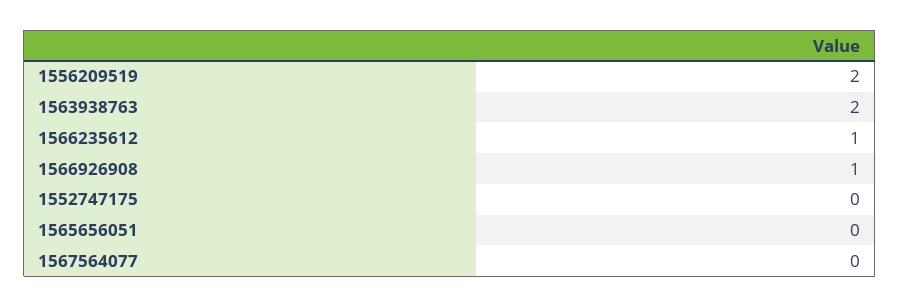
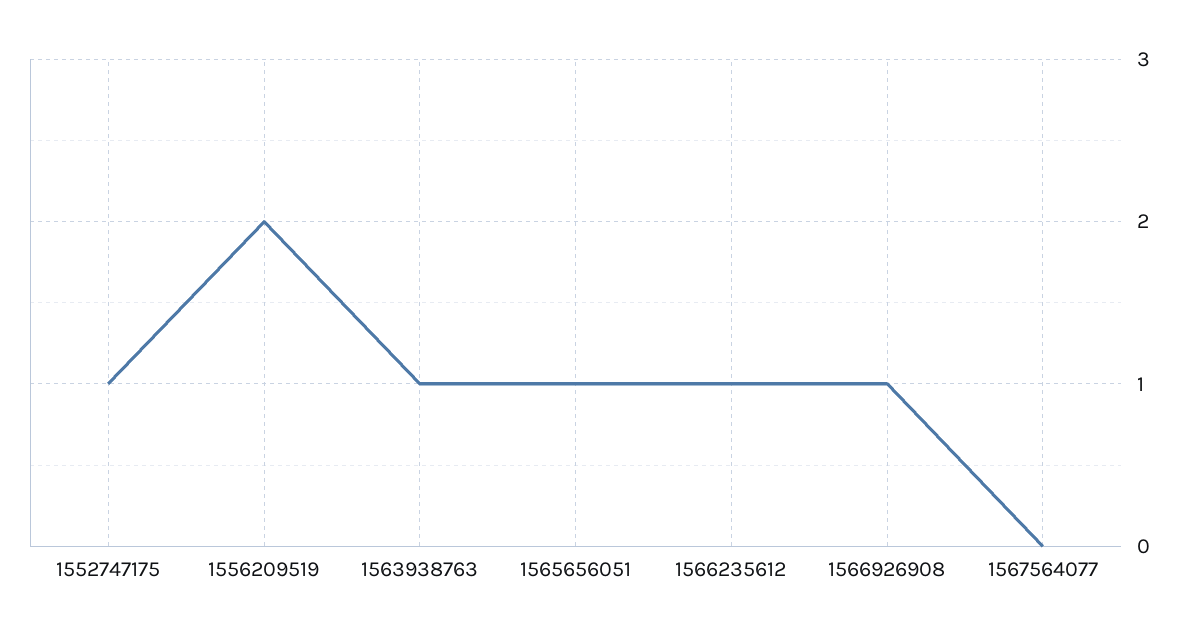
1563938763: 2 -> 1
1552747175: 0 -> 1
1565656051: 0 -> 1

